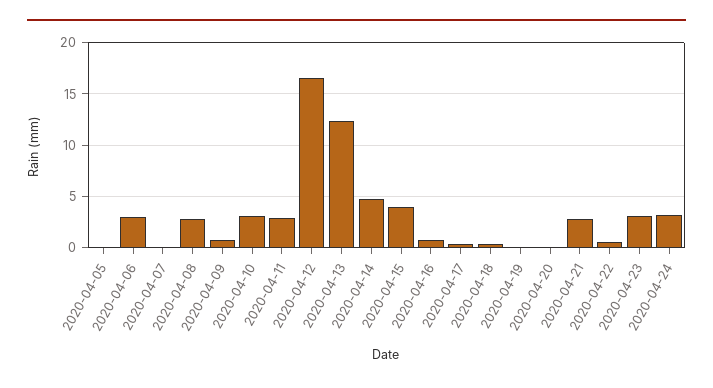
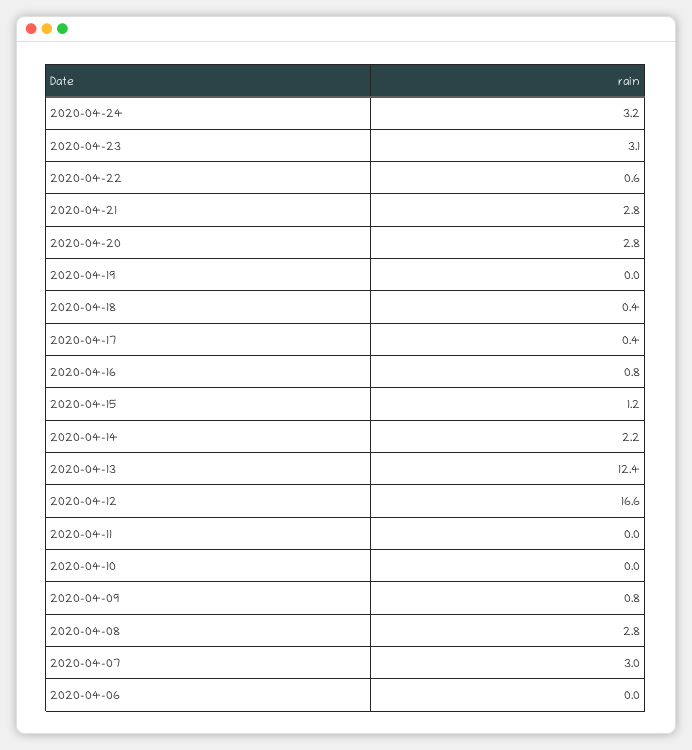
2020-04-05: 0 -> none
2020-04-06: 3 -> 0
2020-04-07: 0 -> 3
2020-04-10: 3 -> 0
2020-04-11: 3 -> 0
2020-04-14: 5 -> 2.2
2020-04-15: 4 -> 1.2
2020-04-20: 0 -> 2.8

